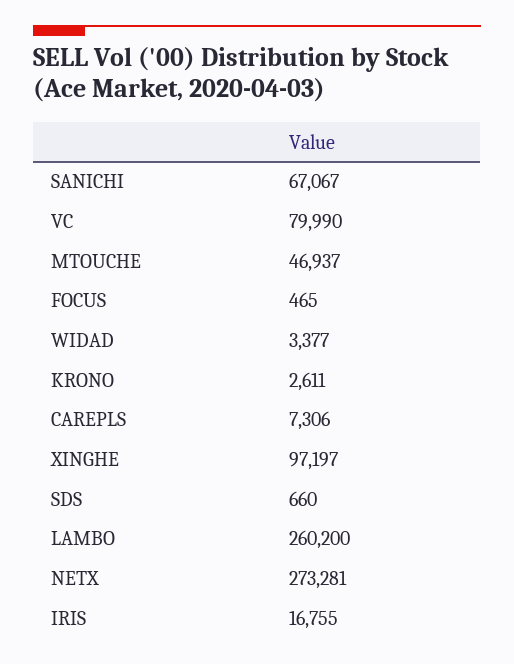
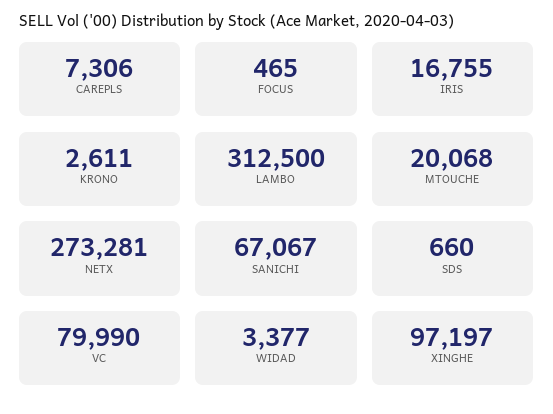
MTOUCHE: 46937 -> 20068
LAMBO: 260200 -> 312500

